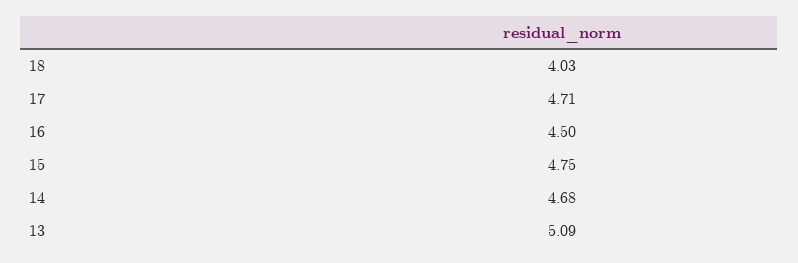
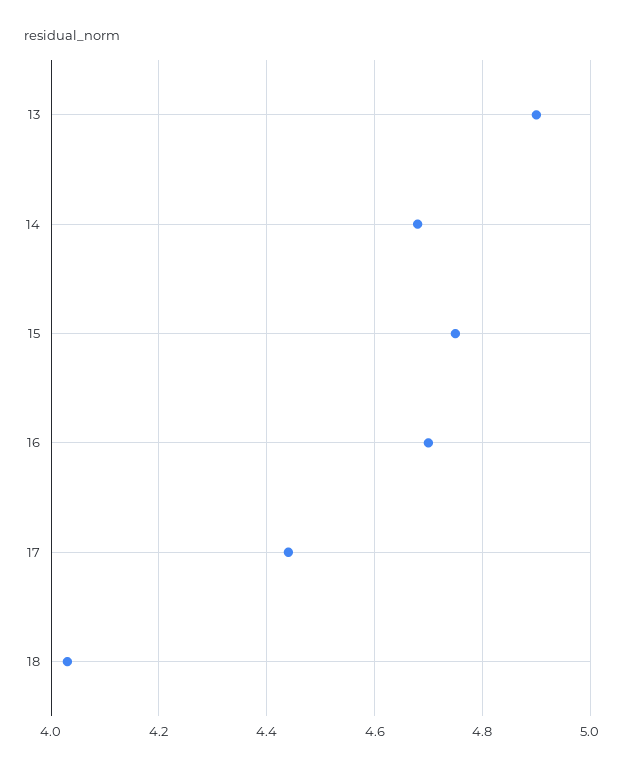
17: 4.71 -> 4.45
16: 4.5 -> 4.7
13: 5.09 -> 4.9

